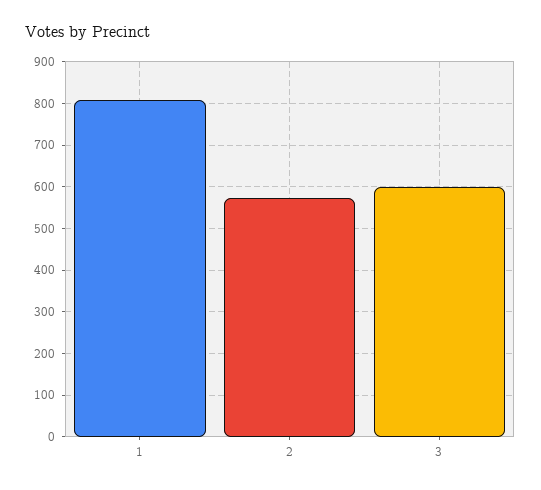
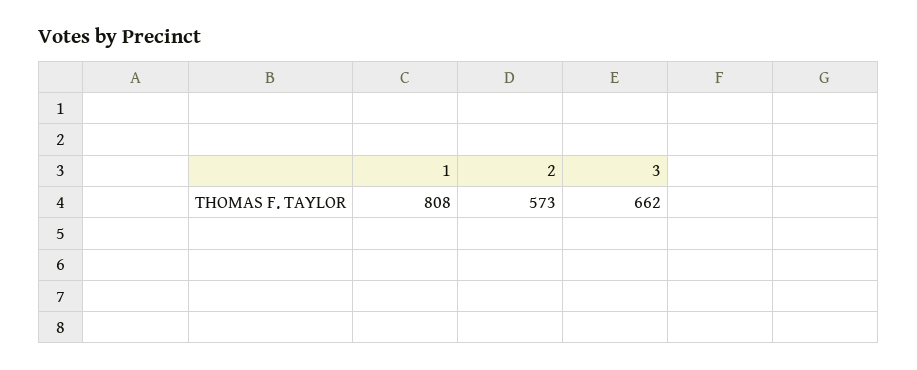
3: 600 -> 662

